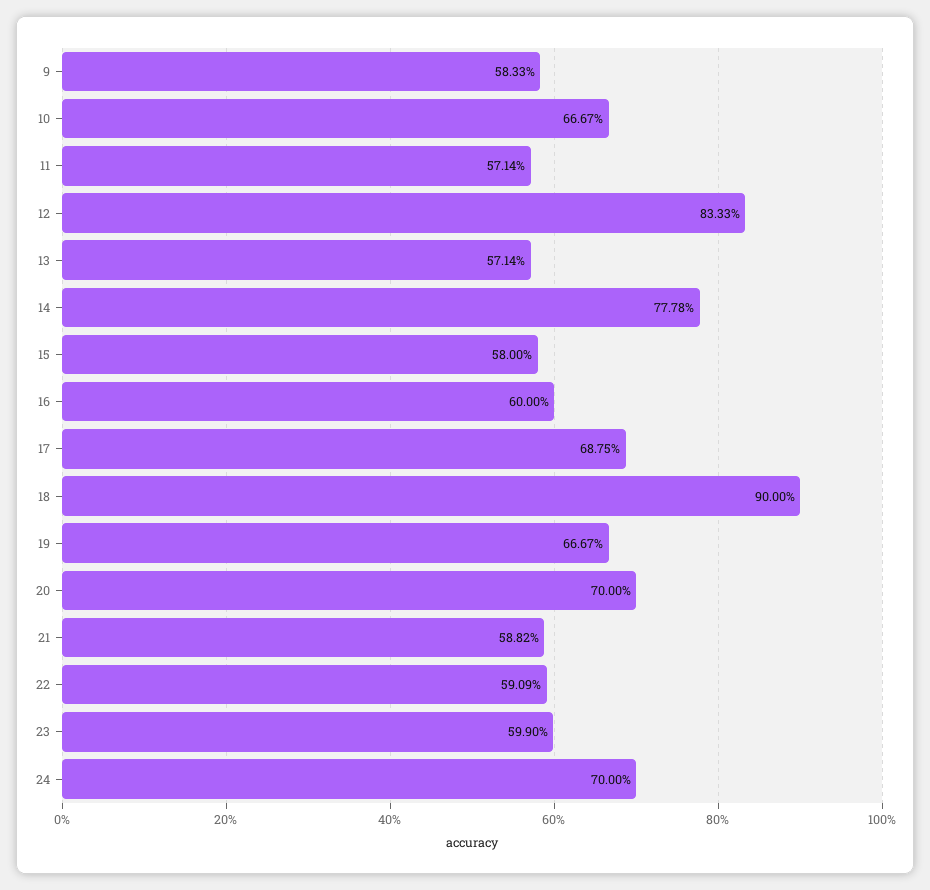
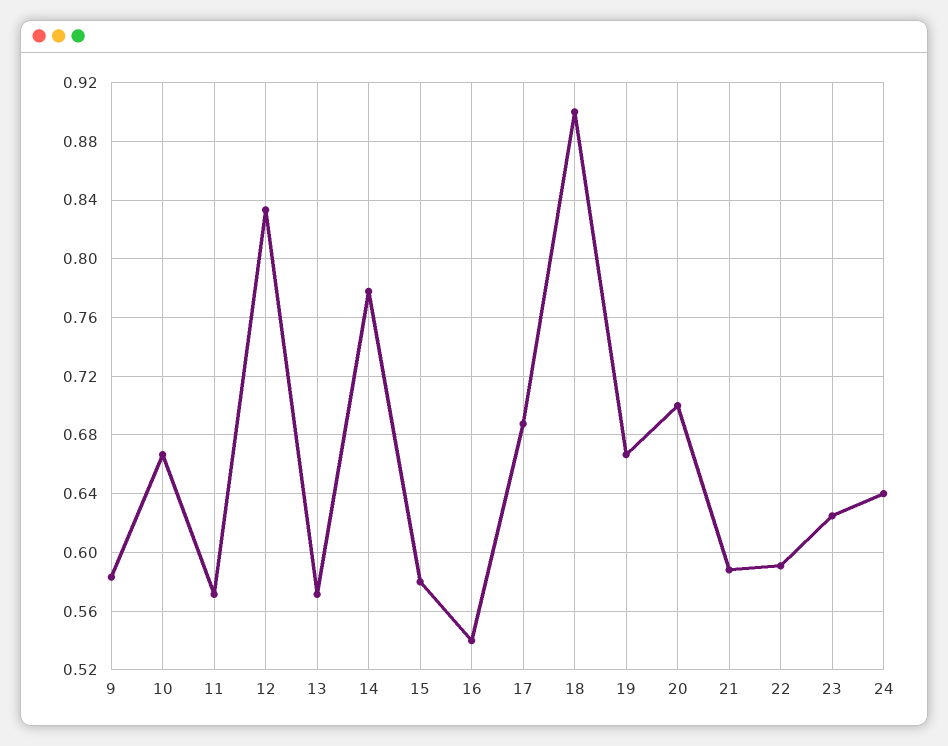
16: 0.6 -> 0.54
23: 0.599 -> 0.625
24: 0.7 -> 0.64

